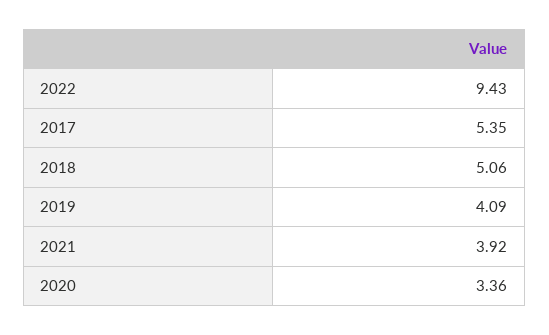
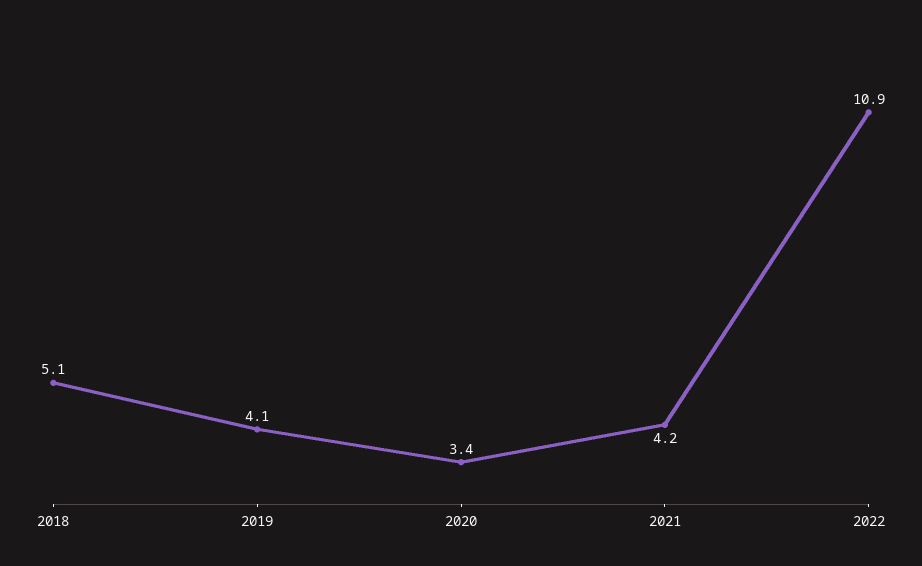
2022: 9.43 -> 10.9
2017: 5.35 -> none
2021: 3.92 -> 4.2

